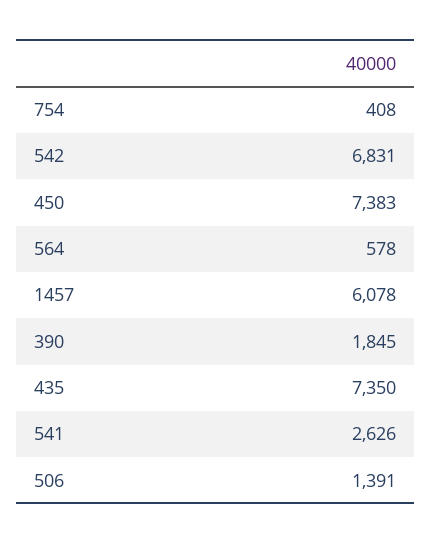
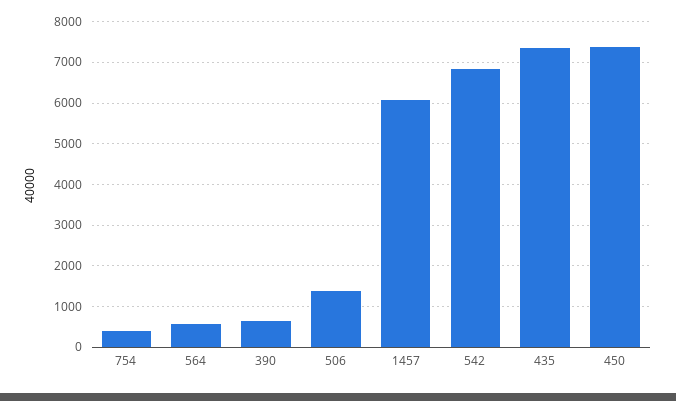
390: 1845 -> 600
541: 2626 -> none

